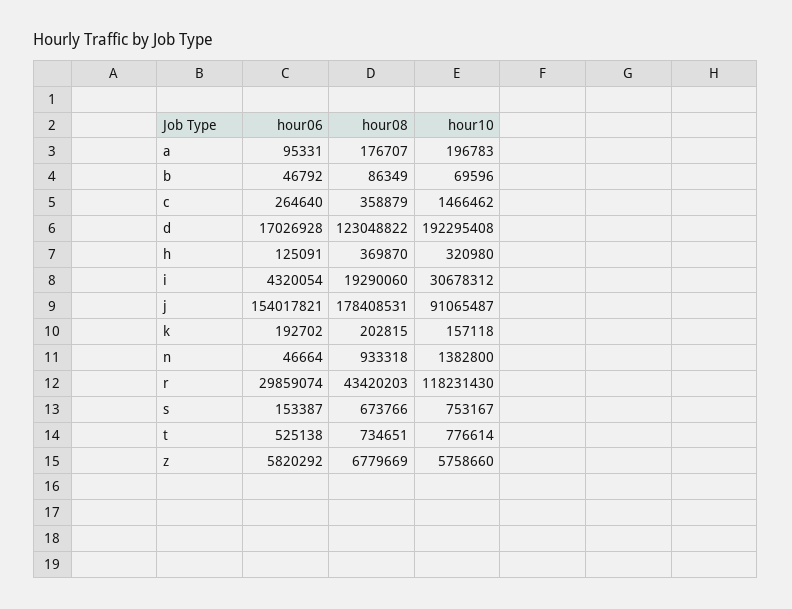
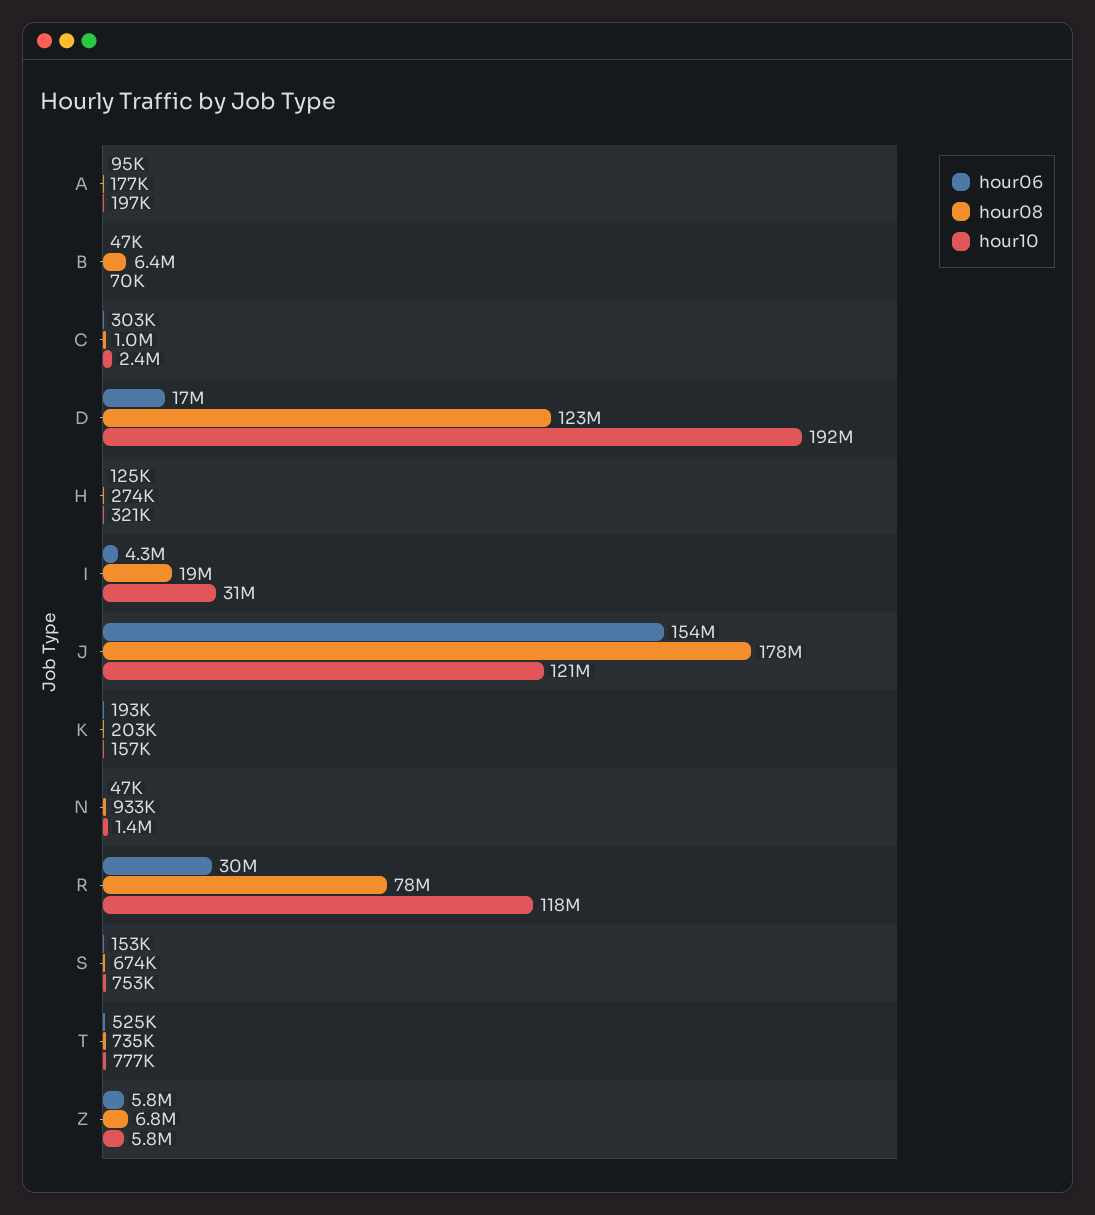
hour08, b: 86349 -> 6400000
hour06, c: 264640 -> 303000
hour08, c: 358879 -> 1000000
hour10, c: 1466462 -> 2400000
hour08, h: 369870 -> 274000
hour10, j: 91065487 -> 121000000
hour08, r: 43420203 -> 78000000

